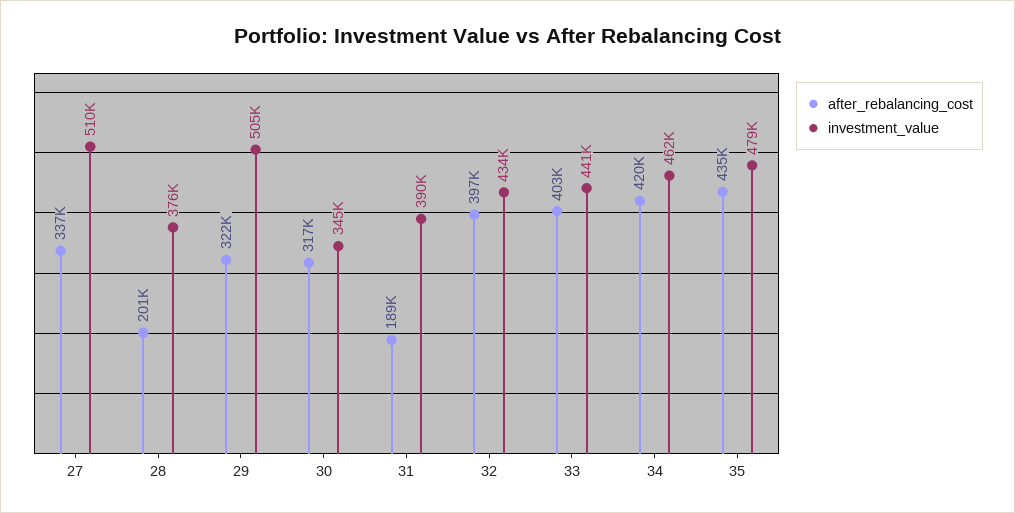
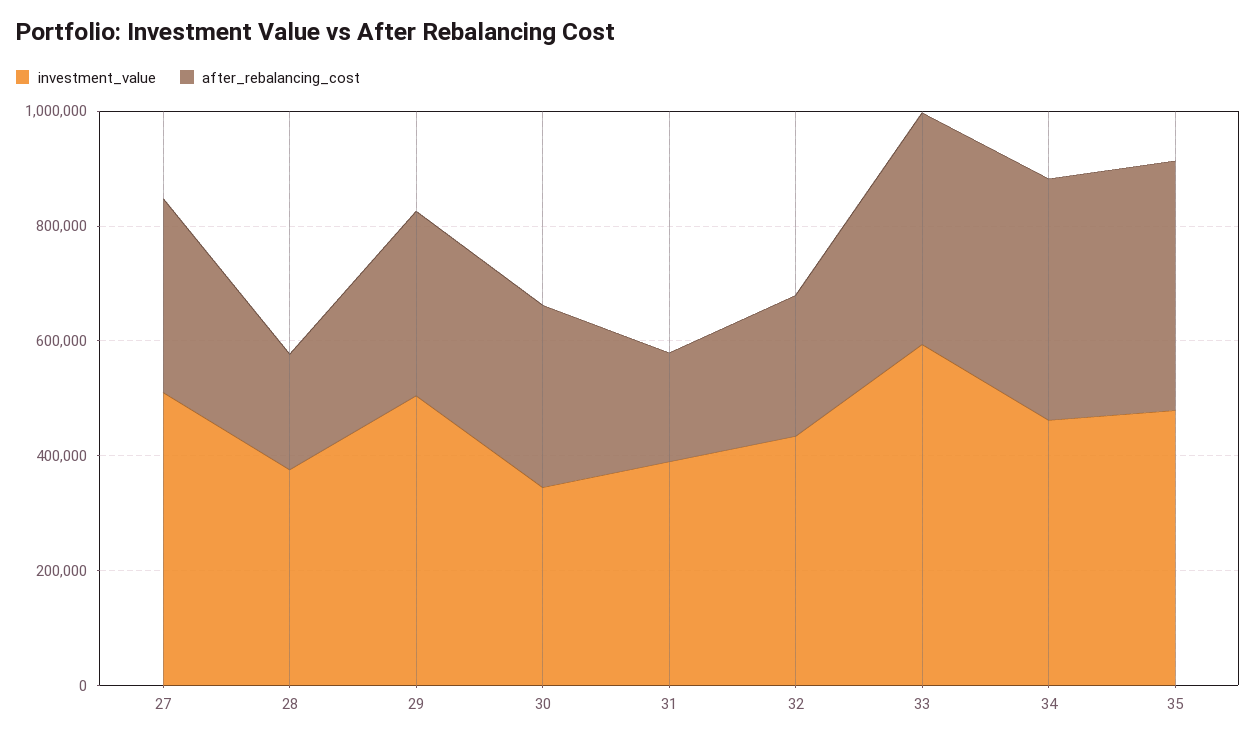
after_rebalancing_cost, 32: 397000 -> 250000
investment_value, 33: 441000 -> 600000

